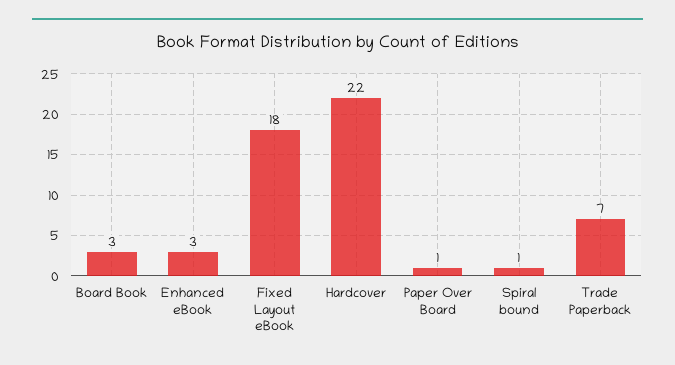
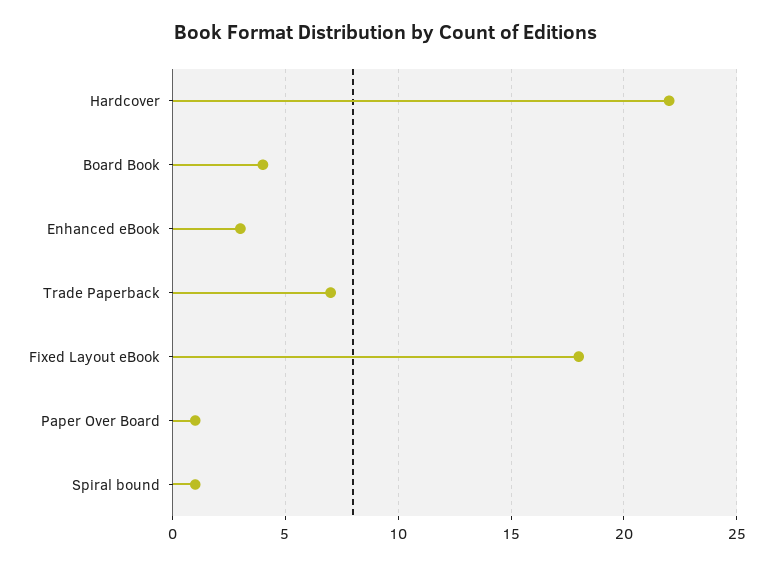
Board Book: 3 -> 4

